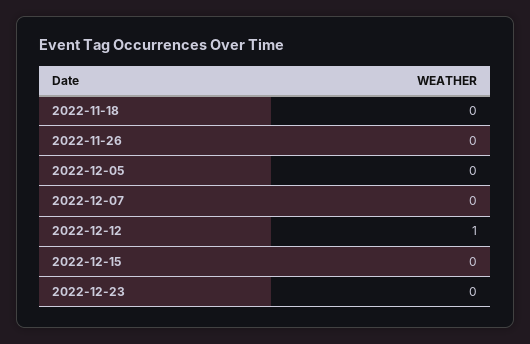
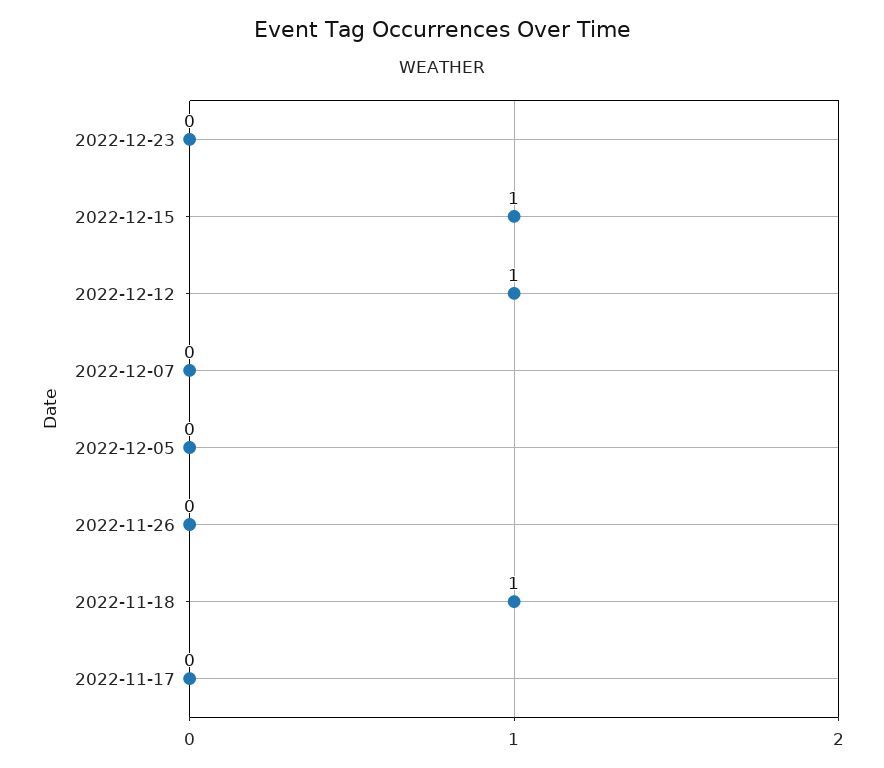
2022-11-18: 0 -> 1
2022-12-15: 0 -> 1
2022-11-17: none -> 0

